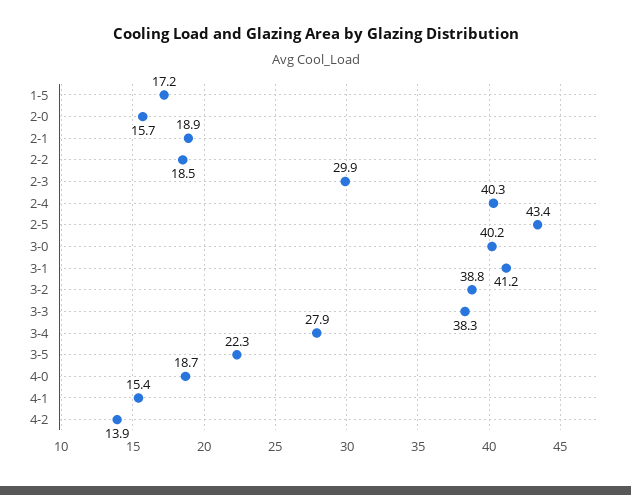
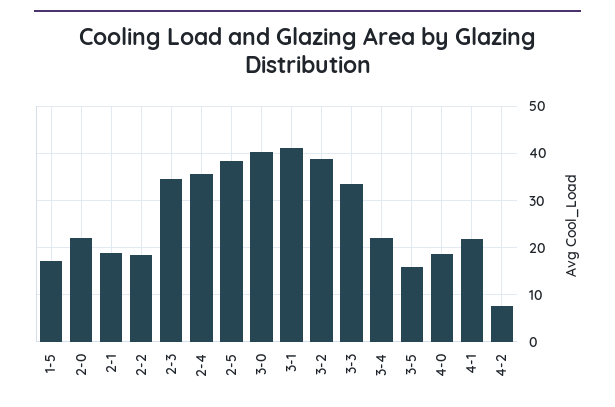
2-0: 15.7 -> 22
2-3: 29.9 -> 34
2-4: 40.3 -> 36
2-5: 43.4 -> 38
3-3: 38.3 -> 34
3-4: 27.9 -> 22
3-5: 22.3 -> 16
4-1: 15.4 -> 22
4-2: 13.9 -> 8

